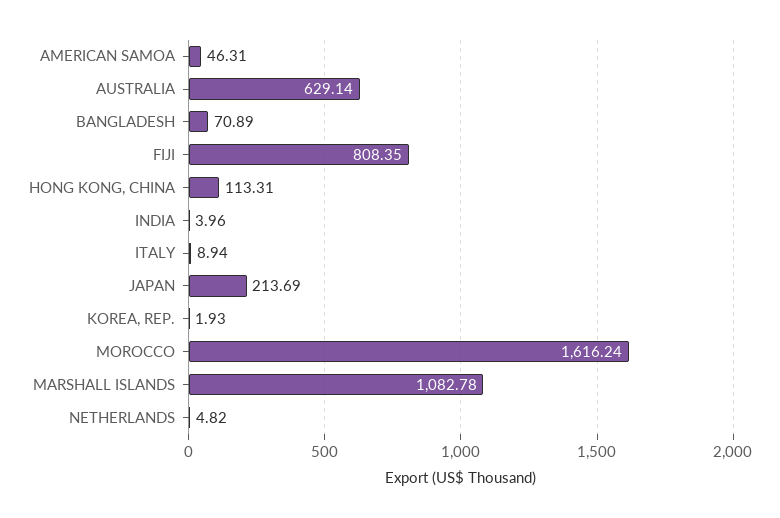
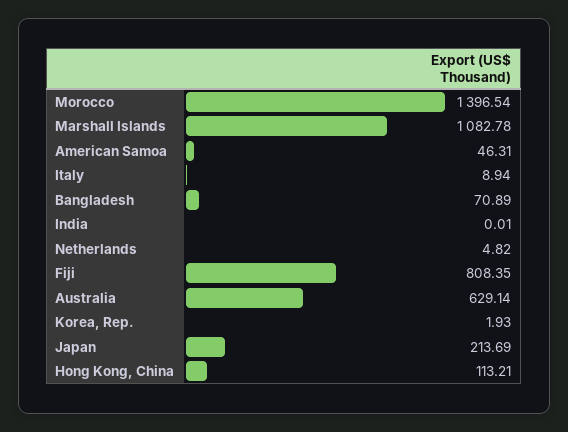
HONG KONG, CHINA: 113.31 -> 113.21
INDIA: 3.96 -> 0.01
MOROCCO: 1616.24 -> 1396.54

